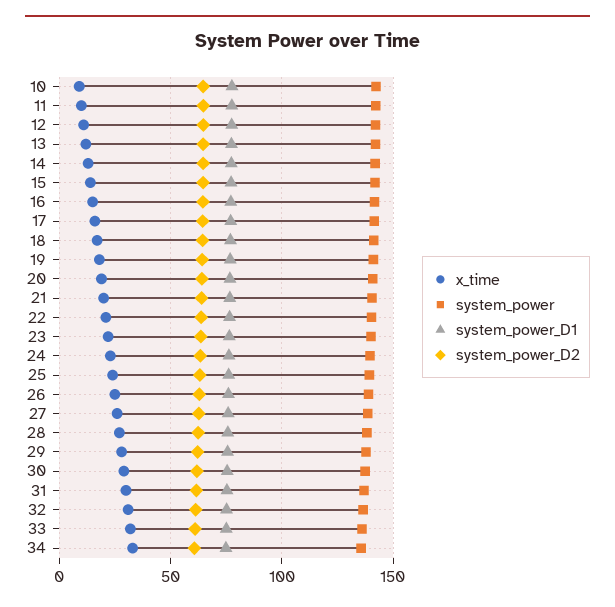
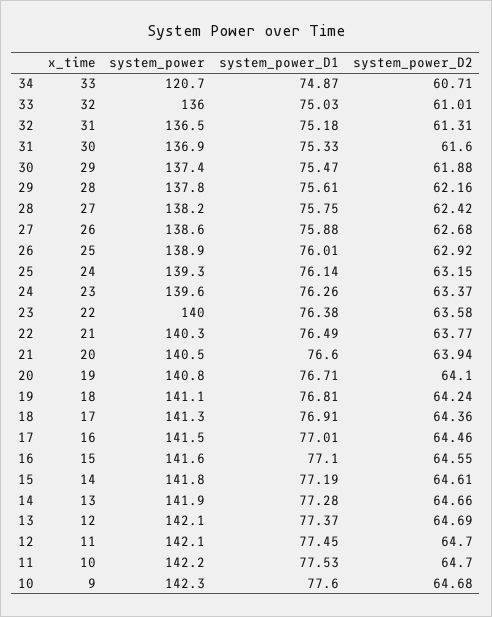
system_power, 34: 135 -> 120.7

